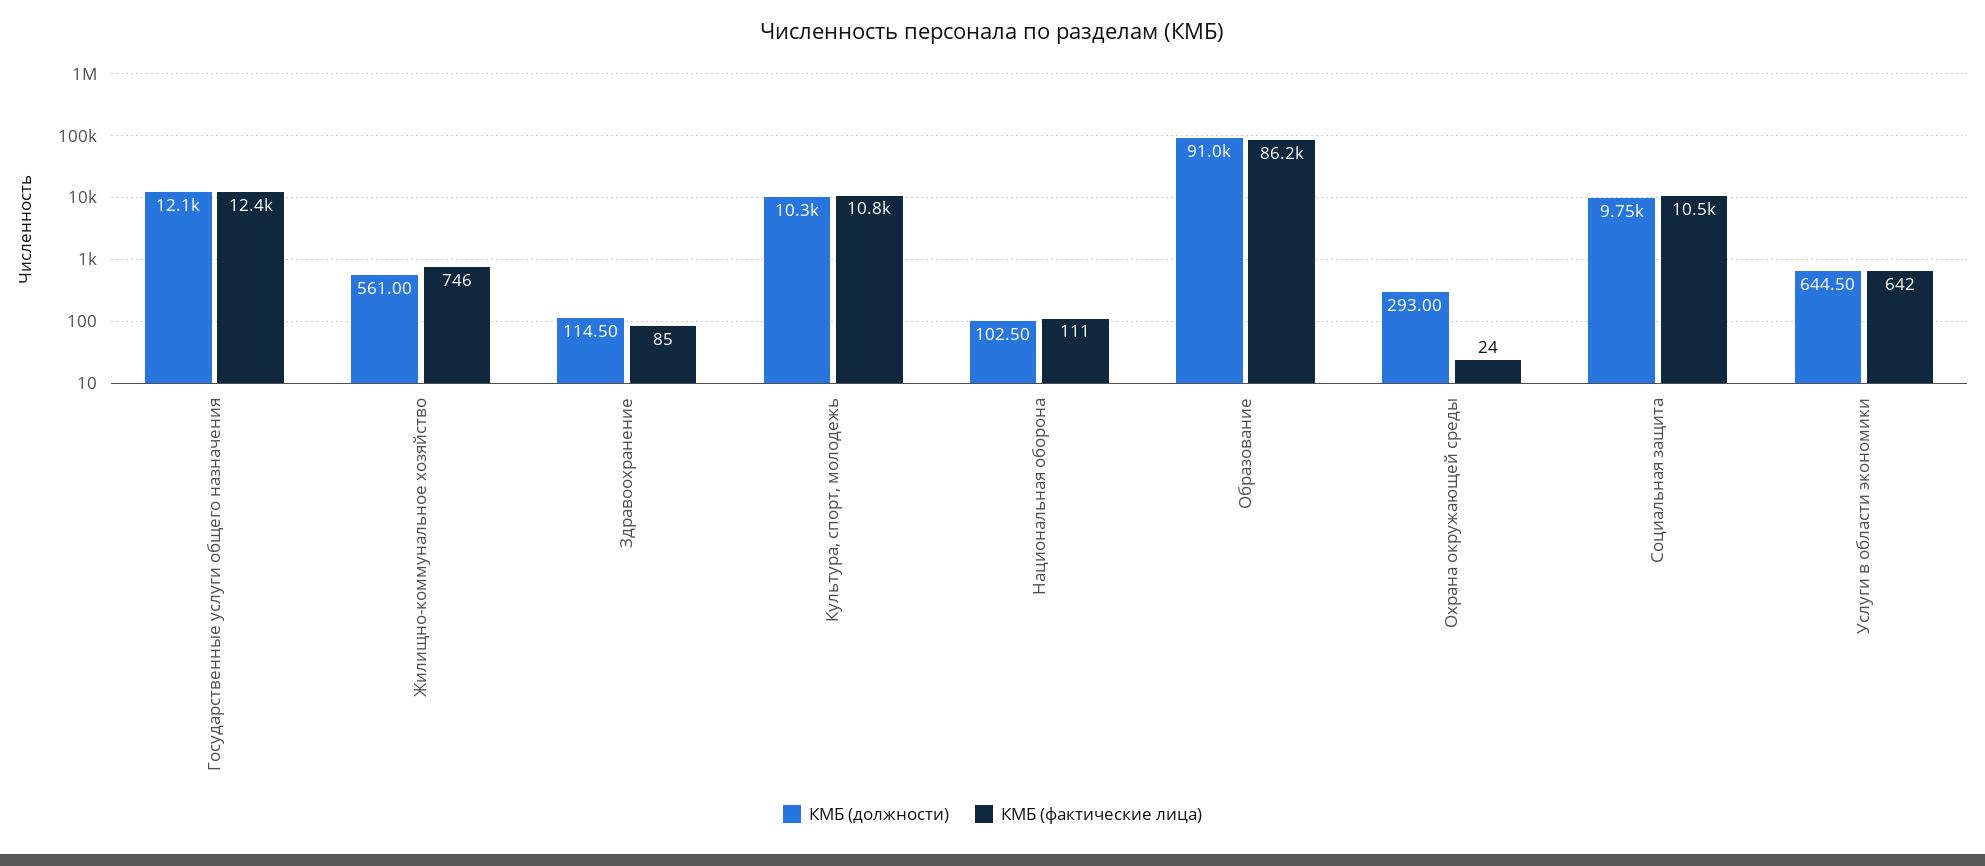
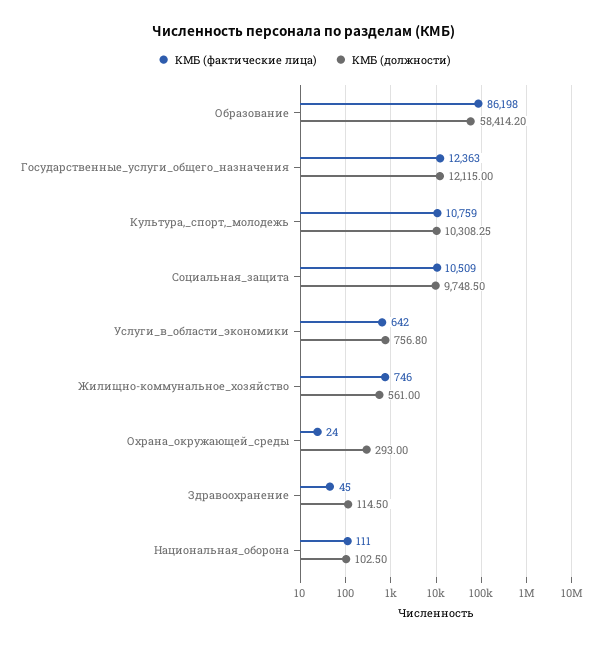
КМБ (фактические лица), Здравоохранение: 85 -> 45
КМБ (должности), Образование: 91000 -> 58414.2
КМБ (должности), Услуги в области экономики: 644.5 -> 756.8

